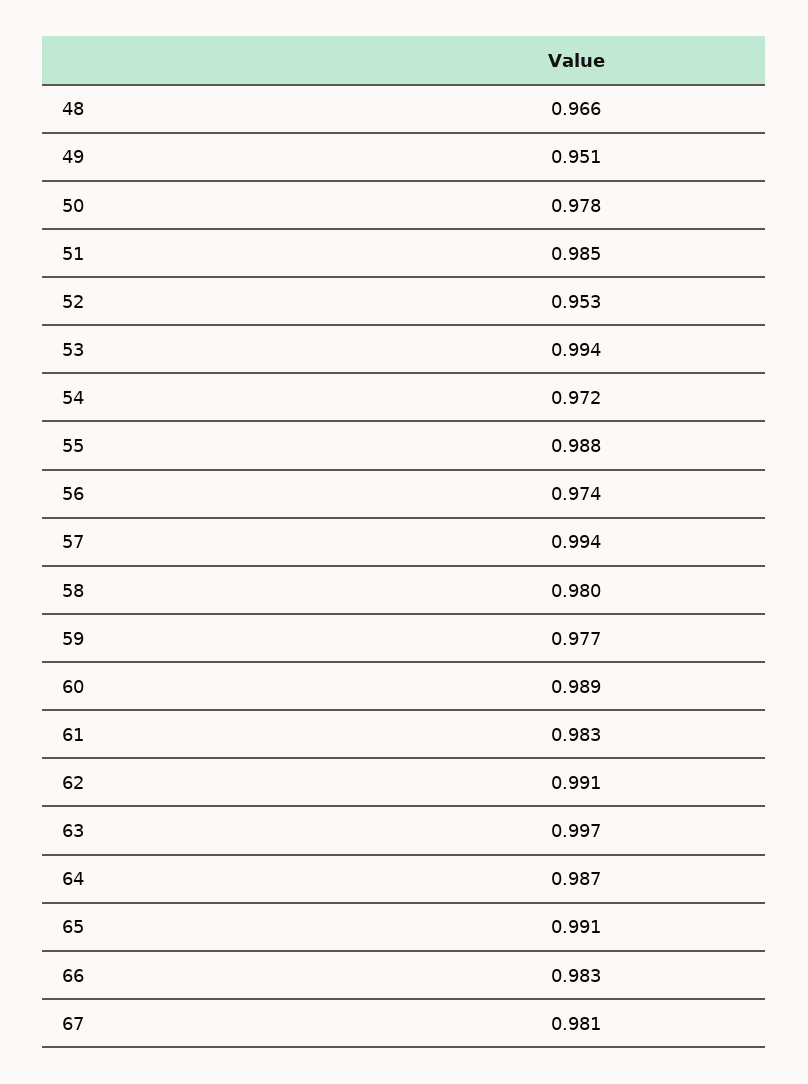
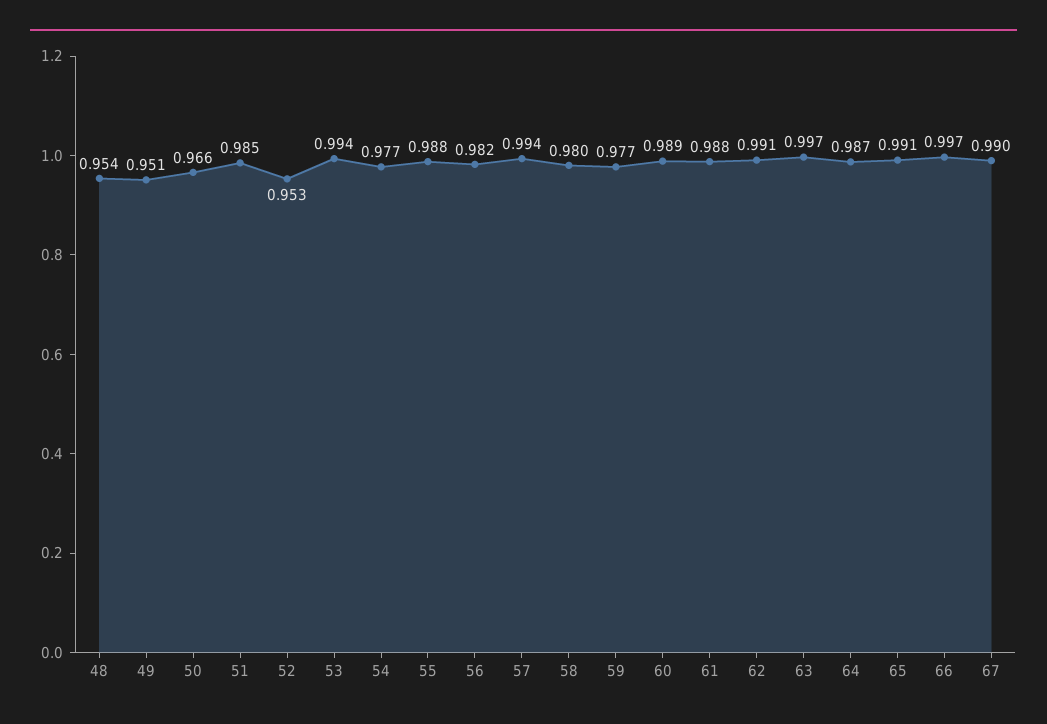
48: 0.966 -> 0.954
50: 0.978 -> 0.966
54: 0.972 -> 0.977
56: 0.974 -> 0.982
61: 0.983 -> 0.988
66: 0.983 -> 0.997
67: 0.981 -> 0.99

